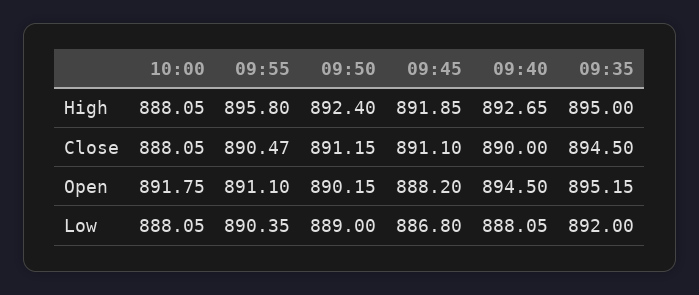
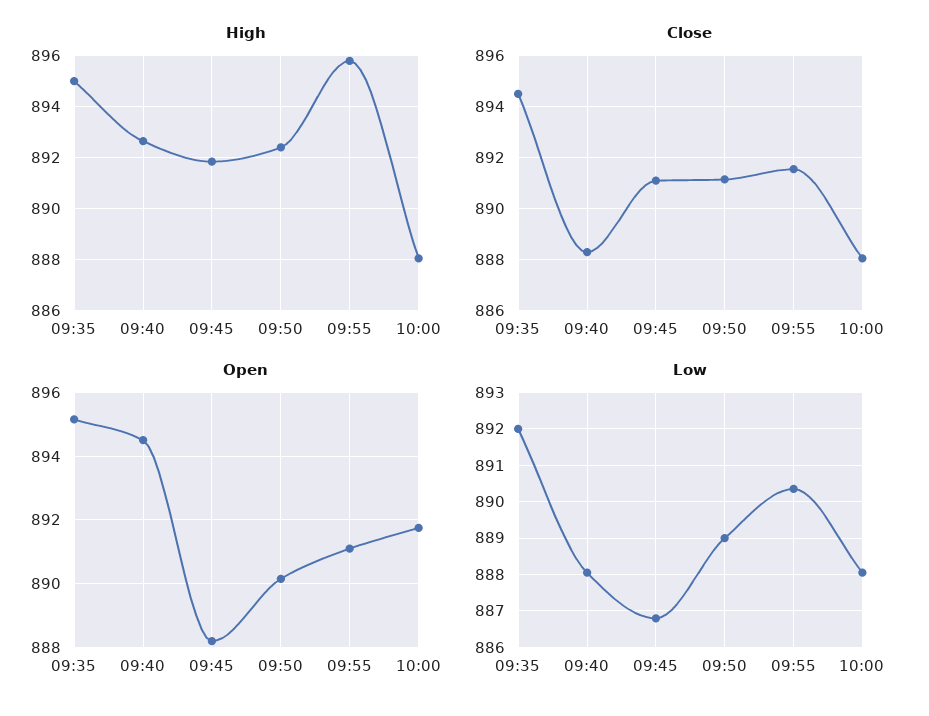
Close, 09:55: 890.47 -> 891.5
Close, 09:40: 890 -> 888.25

